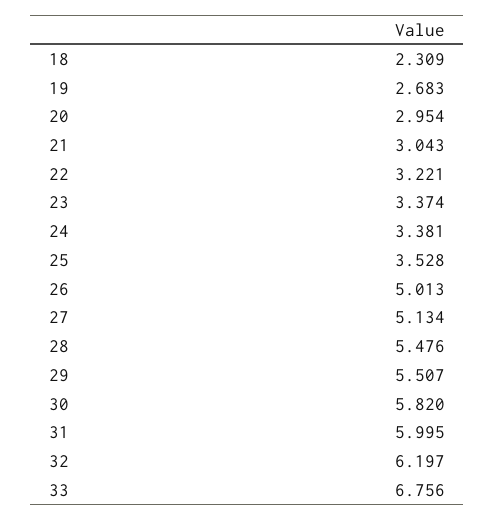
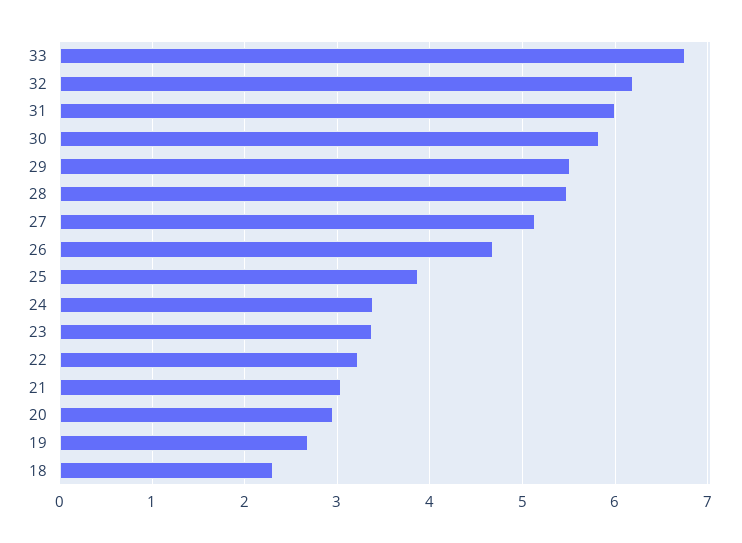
25: 3.528 -> 3.9
26: 5.013 -> 4.7

